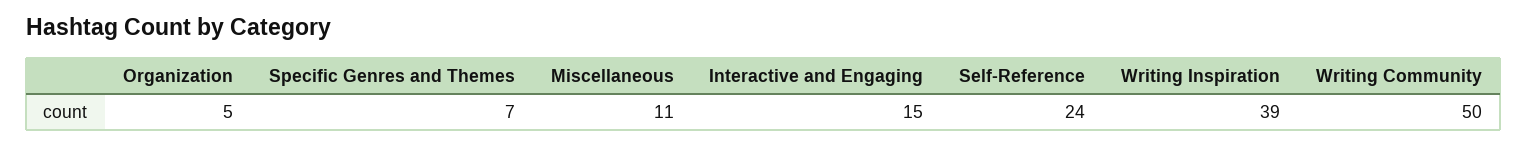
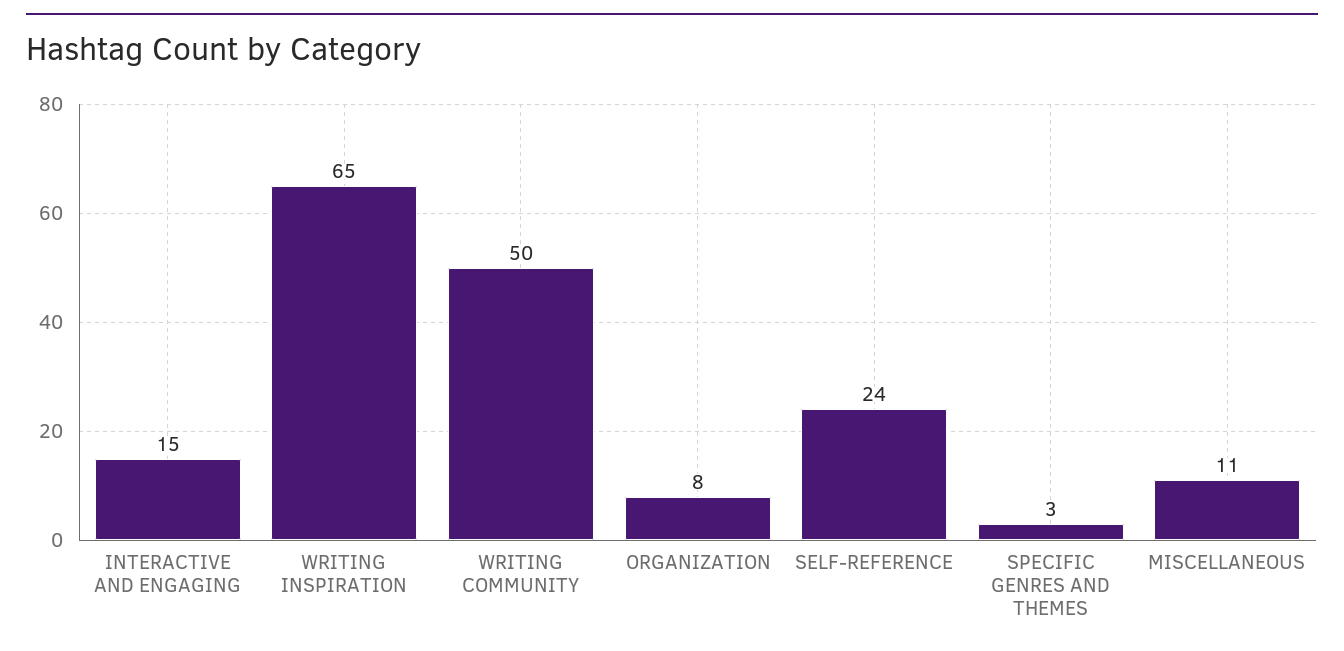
Organization: 5 -> 8
Specific Genres and Themes: 7 -> 3
Writing Inspiration: 39 -> 65

